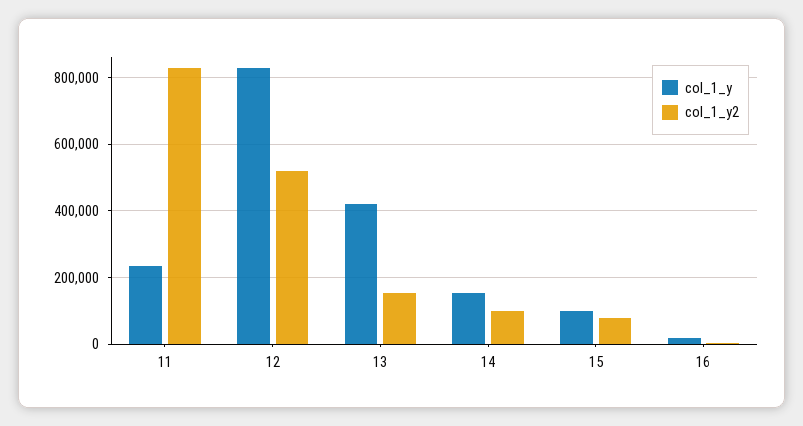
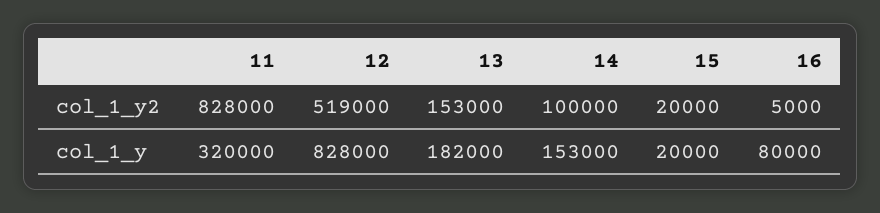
col_1_y, 11: 240000 -> 320000
col_1_y, 13: 420000 -> 182000
col_1_y, 15: 100000 -> 20000
col_1_y2, 15: 80000 -> 20000
col_1_y, 16: 20000 -> 80000

